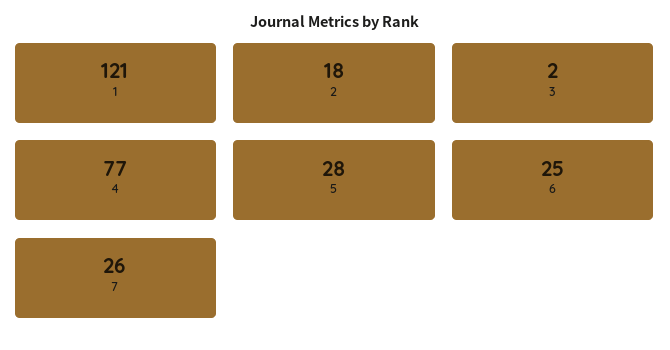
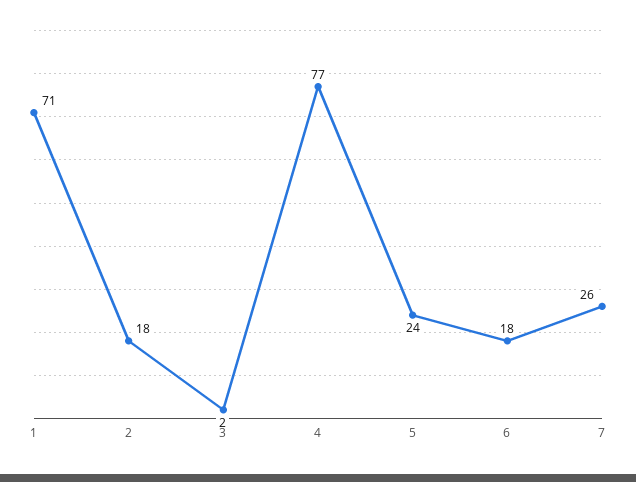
1: 121 -> 71
5: 28 -> 24
6: 25 -> 18

